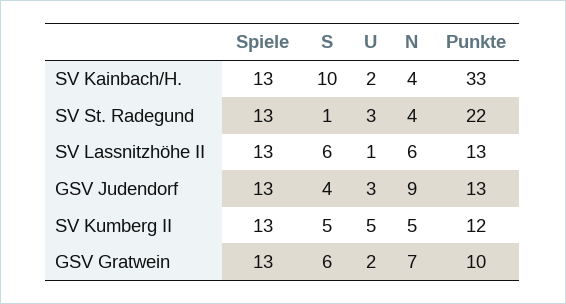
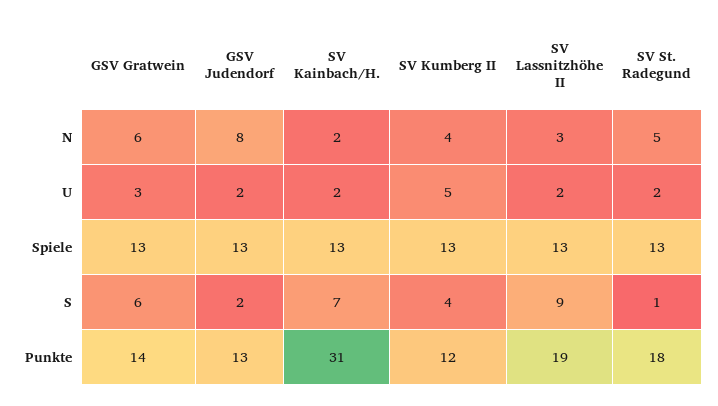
S, SV Kainbach/H.: 10 -> 7
N, SV Kainbach/H.: 4 -> 2
Punkte, SV Kainbach/H.: 33 -> 31
U, SV St. Radegund: 3 -> 2
N, SV St. Radegund: 4 -> 5
Punkte, SV St. Radegund: 22 -> 18
S, SV Lassnitzhöhe II: 6 -> 9
U, SV Lassnitzhöhe II: 1 -> 2
N, SV Lassnitzhöhe II: 6 -> 3
Punkte, SV Lassnitzhöhe II: 13 -> 19
S, GSV Judendorf: 4 -> 2
U, GSV Judendorf: 3 -> 2
N, GSV Judendorf: 9 -> 8
S, SV Kumberg II: 5 -> 4
N, SV Kumberg II: 5 -> 4
U, GSV Gratwein: 2 -> 3
N, GSV Gratwein: 7 -> 6
Punkte, GSV Gratwein: 10 -> 14

